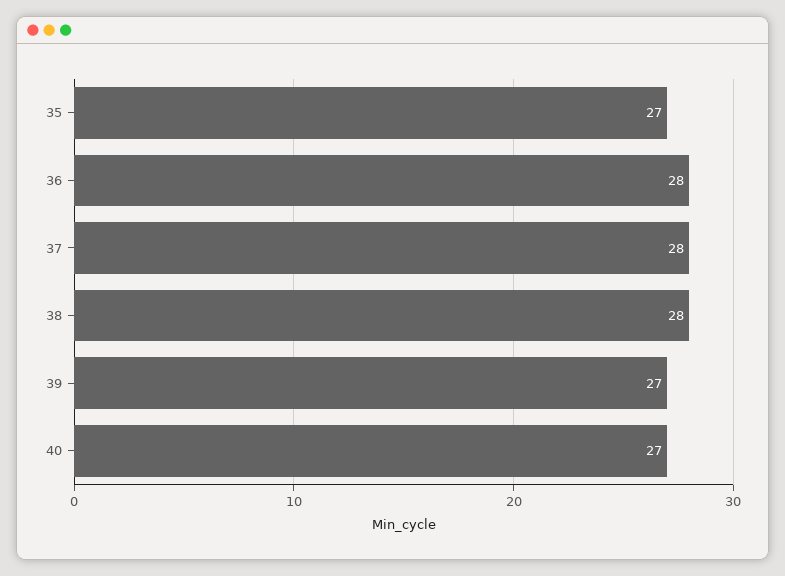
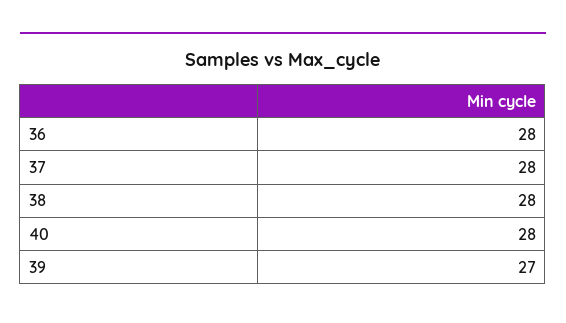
35: 27 -> none
40: 27 -> 28

